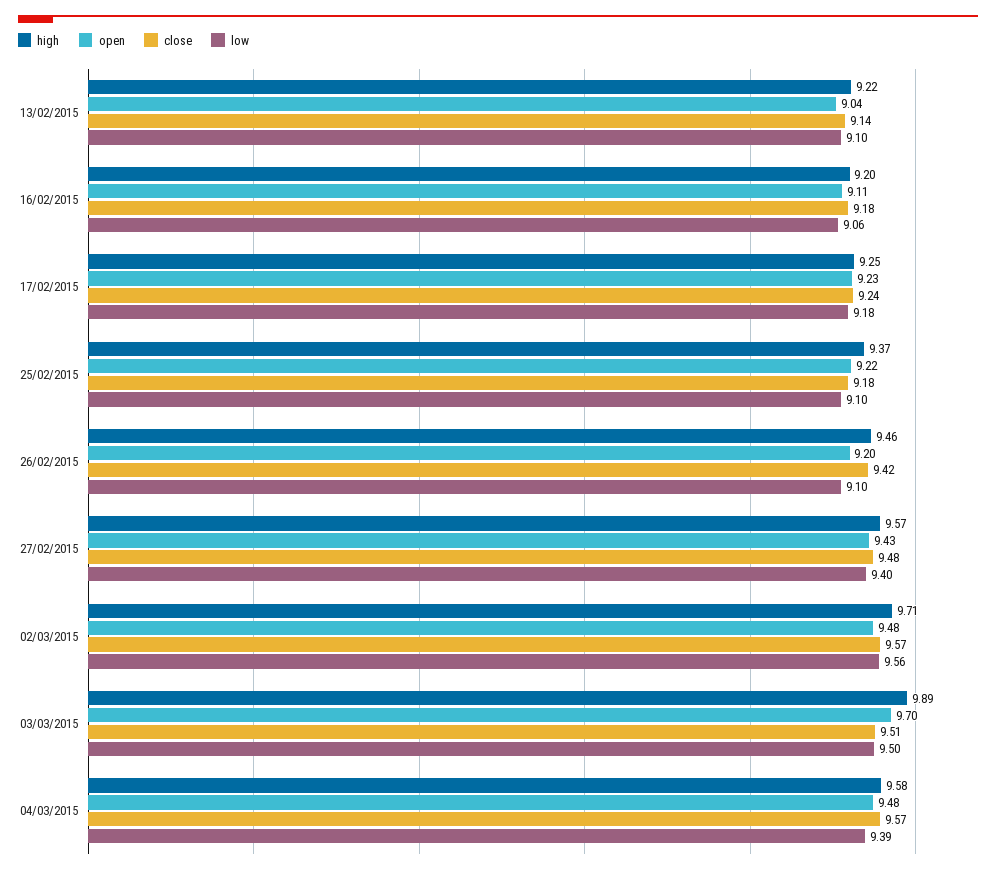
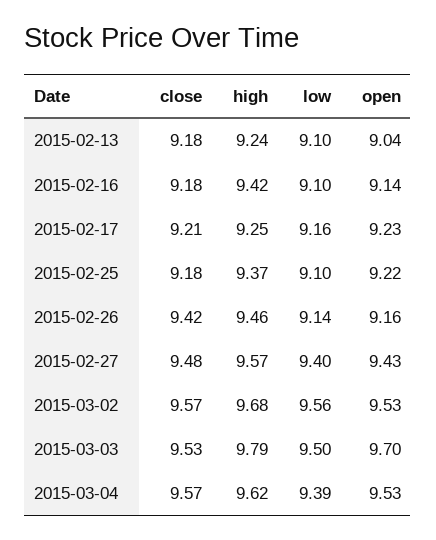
high, 13/02/2015: 9.22 -> 9.24
close, 13/02/2015: 9.14 -> 9.18
high, 16/02/2015: 9.2 -> 9.42
open, 16/02/2015: 9.11 -> 9.14
low, 16/02/2015: 9.06 -> 9.1
close, 17/02/2015: 9.24 -> 9.21
low, 17/02/2015: 9.18 -> 9.16
open, 26/02/2015: 9.2 -> 9.16
low, 26/02/2015: 9.1 -> 9.14
high, 02/03/2015: 9.71 -> 9.68
open, 02/03/2015: 9.48 -> 9.53
high, 03/03/2015: 9.89 -> 9.79
close, 03/03/2015: 9.51 -> 9.53
high, 04/03/2015: 9.58 -> 9.62
open, 04/03/2015: 9.48 -> 9.53

